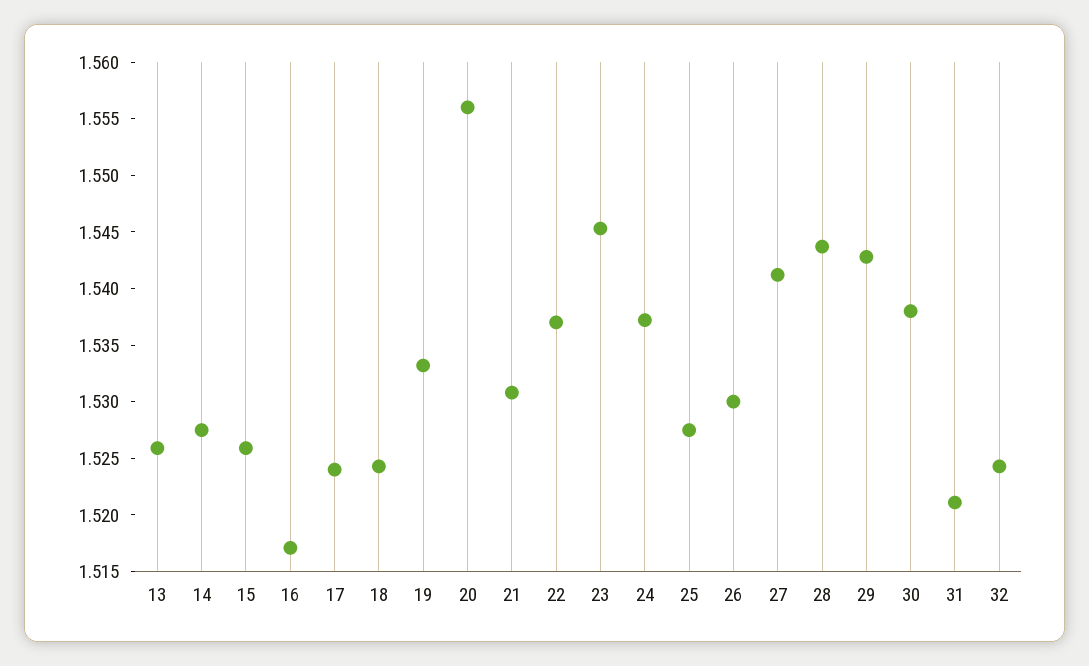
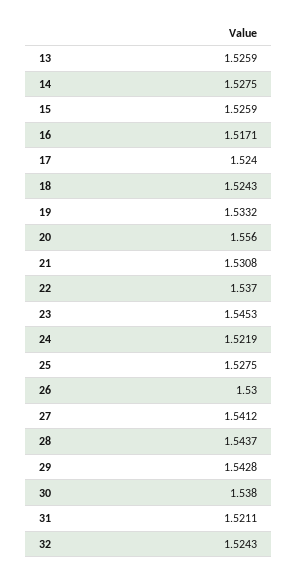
24: 1.537 -> 1.5219

